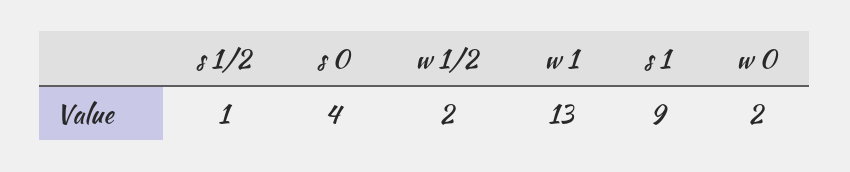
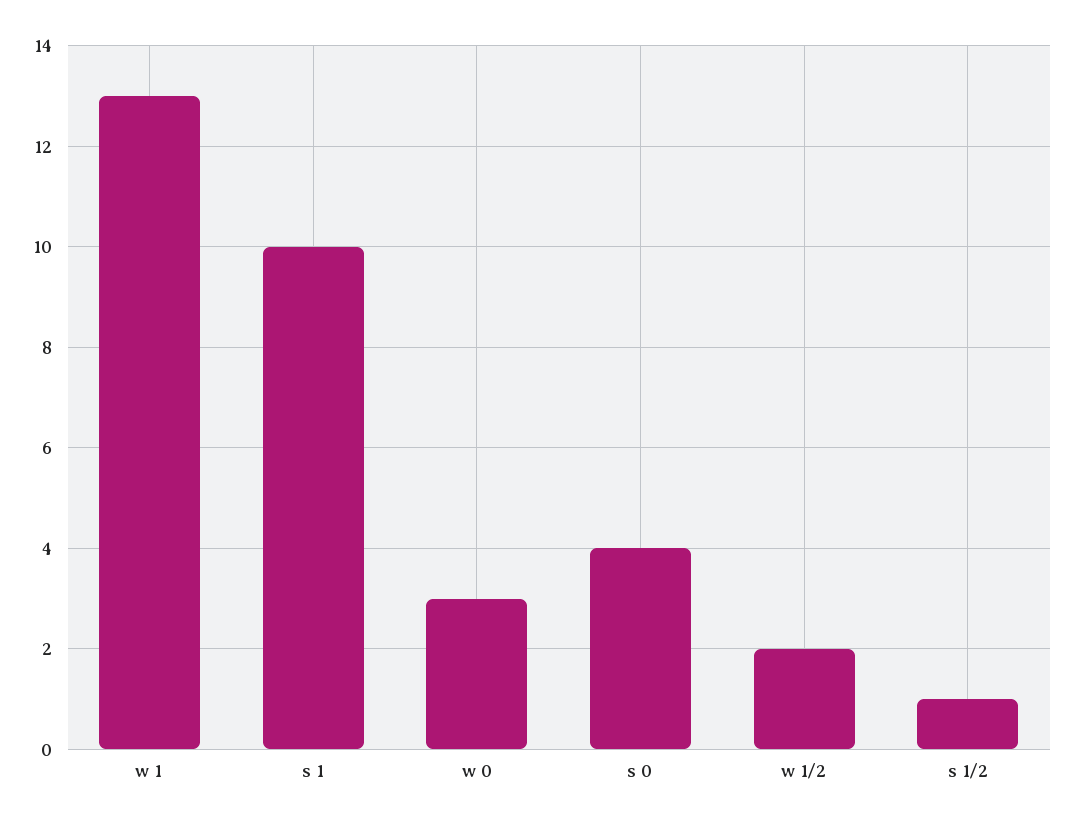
s 1: 9 -> 10
w 0: 2 -> 3

